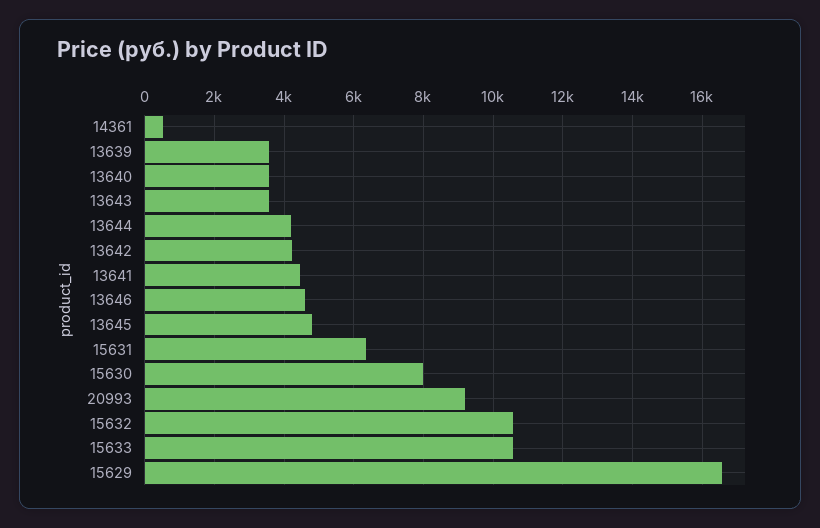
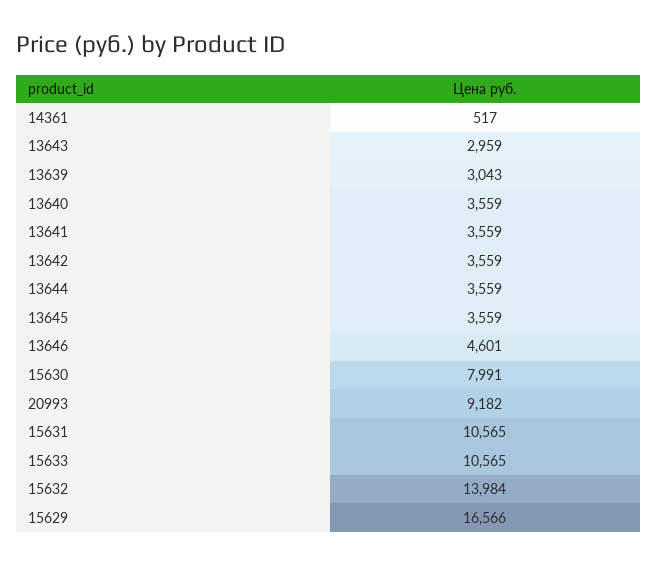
13639: 3600 -> 3043
13643: 3600 -> 2959
13644: 4200 -> 3559
13642: 4200 -> 3559
13641: 4400 -> 3559
13645: 4800 -> 3559
15631: 6400 -> 10565
15632: 10600 -> 13984

